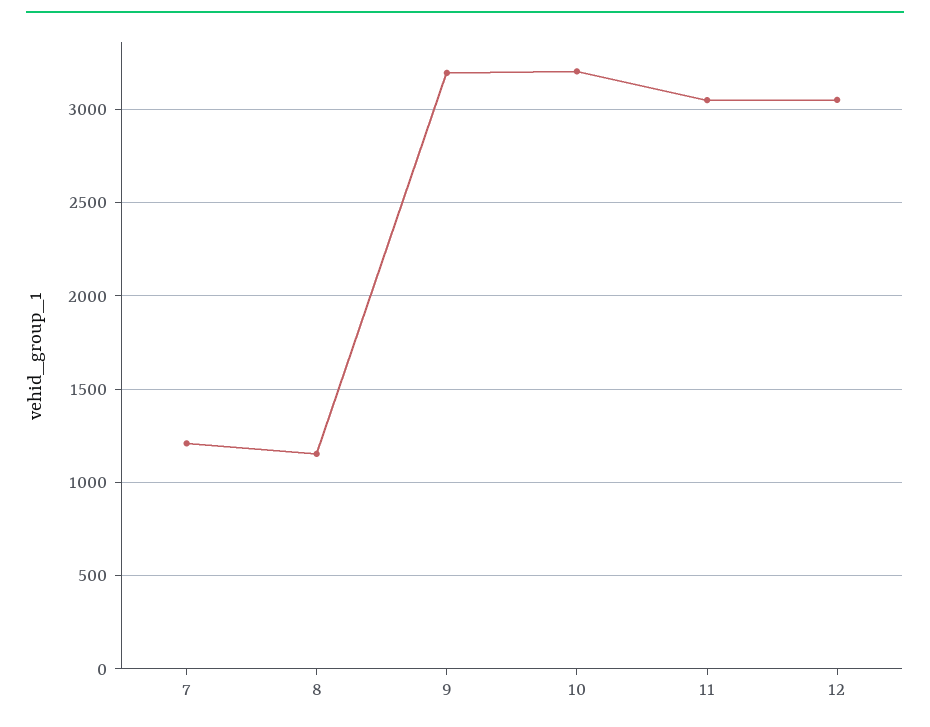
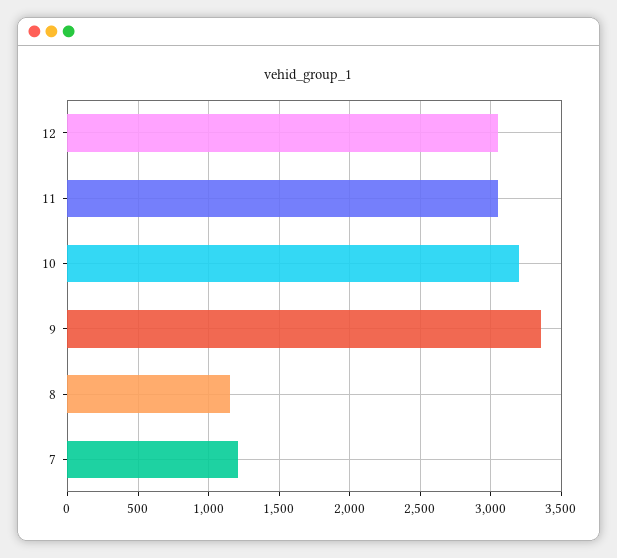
9: 3200 -> 3350

